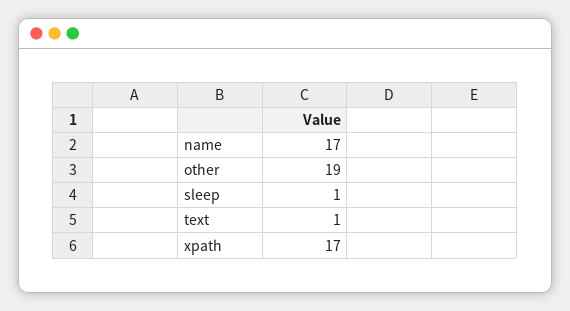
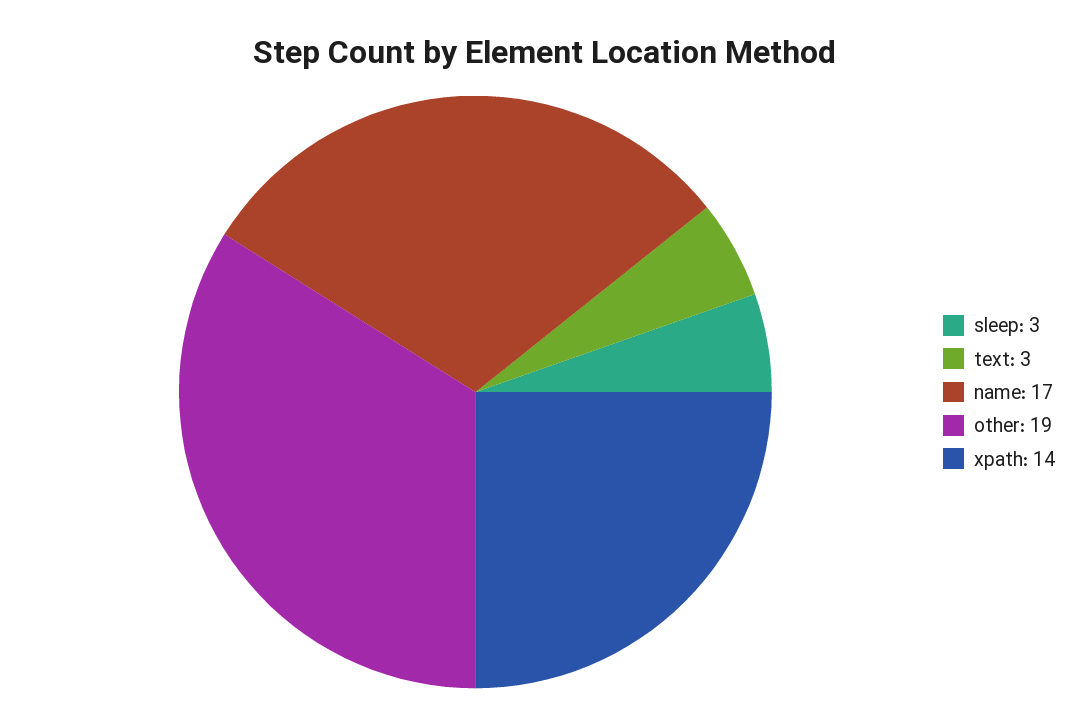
sleep: 1 -> 3
text: 1 -> 3
xpath: 17 -> 14

